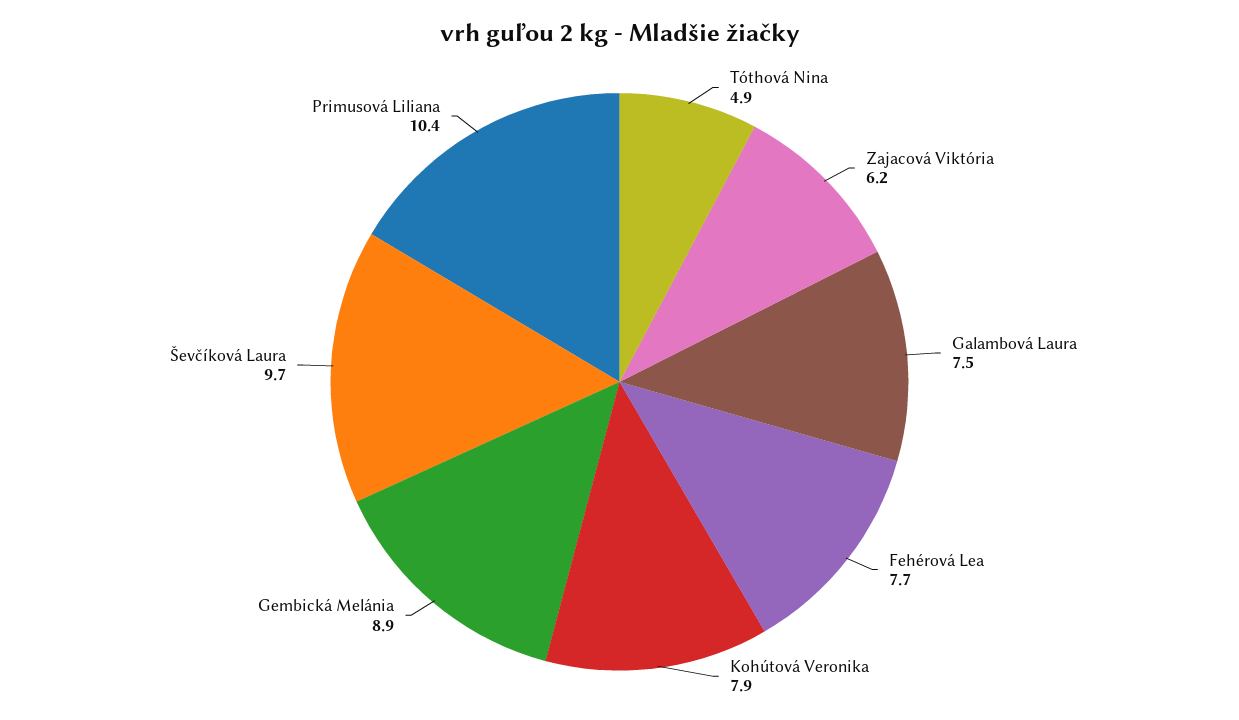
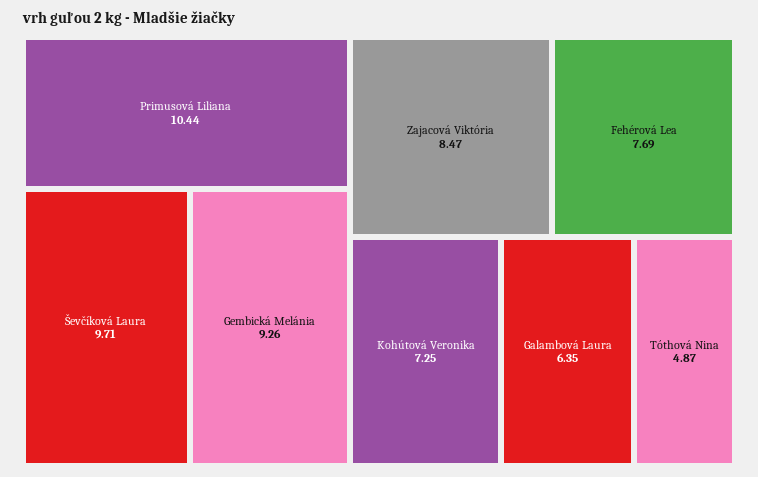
Zajacová Viktória: 6.2 -> 8.47
Galambová Laura: 7.5 -> 6.35
Kohútová Veronika: 7.9 -> 7.25
Gembická Melánia: 8.9 -> 9.26

